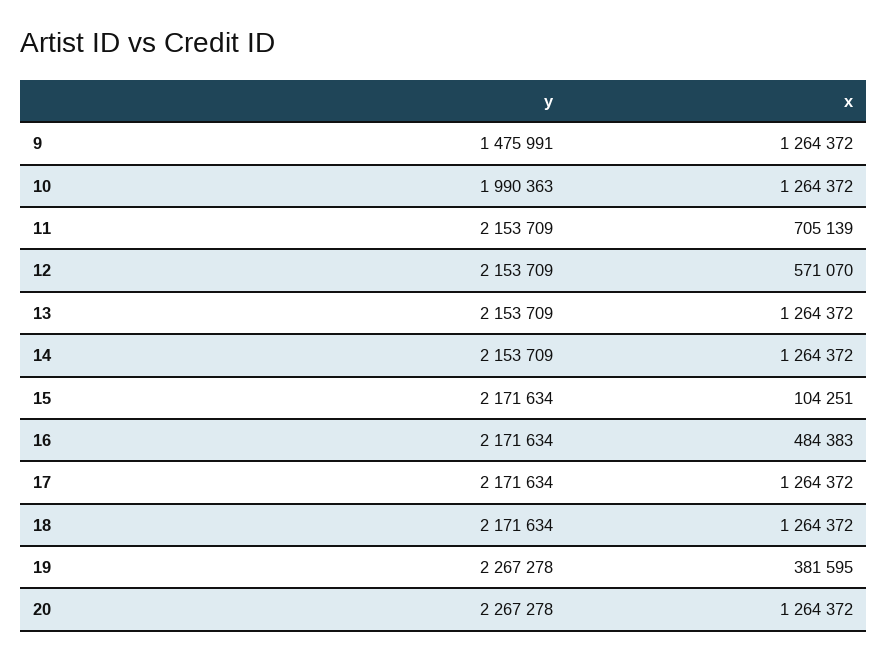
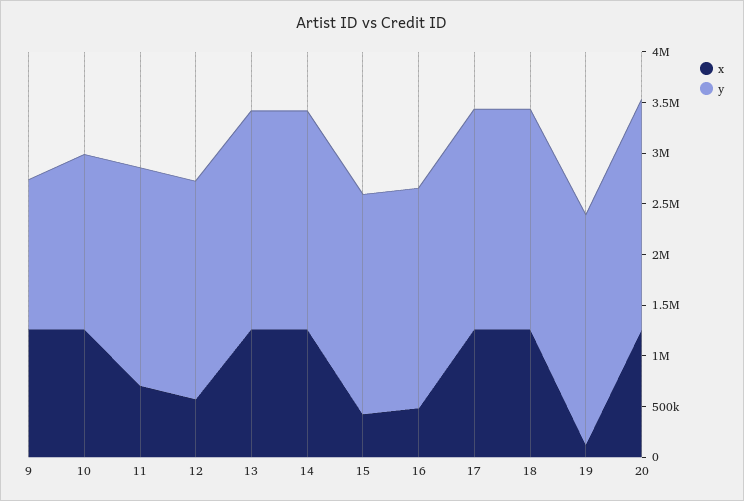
y, 10: 1990363 -> 1700000
x, 15: 104251 -> 400000
x, 19: 381595 -> 100000

